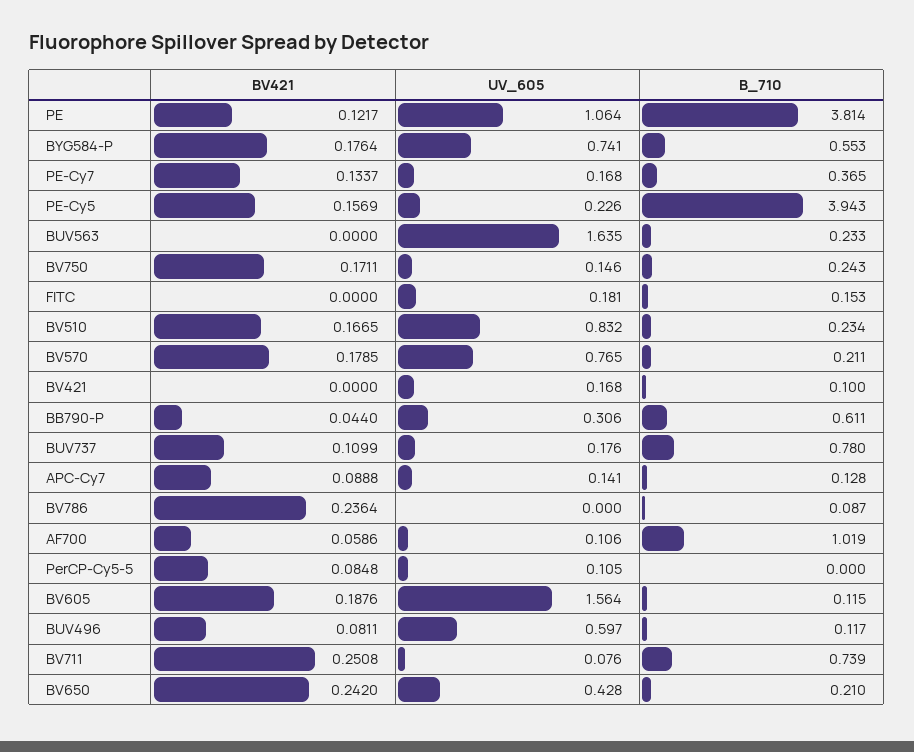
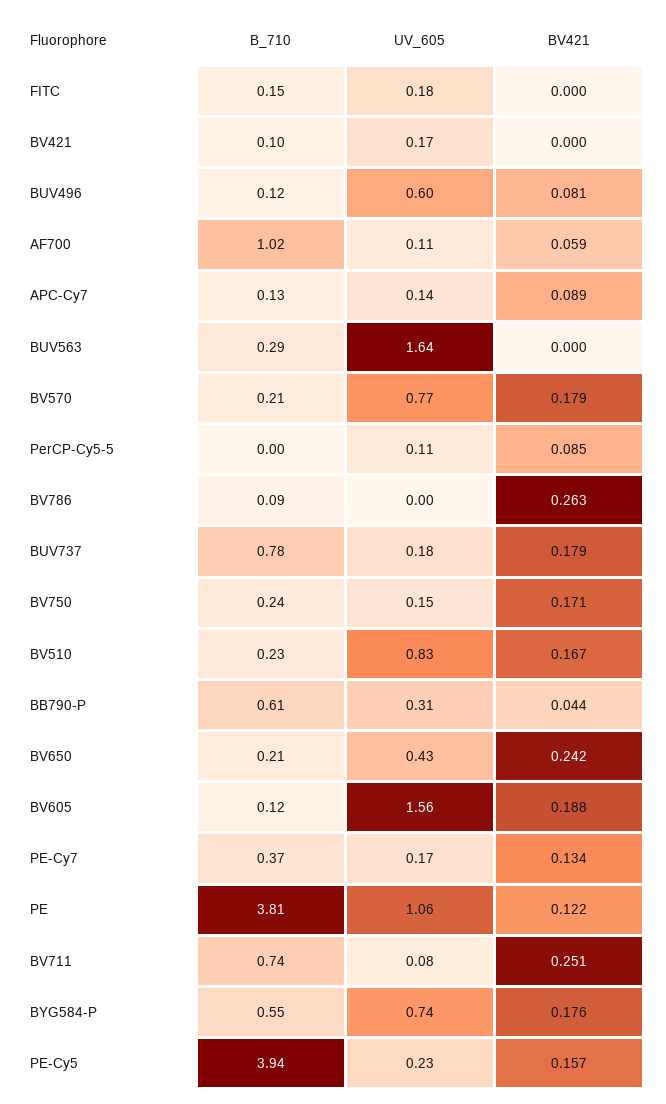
B_710, BUV563: 0.233 -> 0.29
BV421, BUV737: 0.1099 -> 0.179
BV421, BV786: 0.2364 -> 0.263

